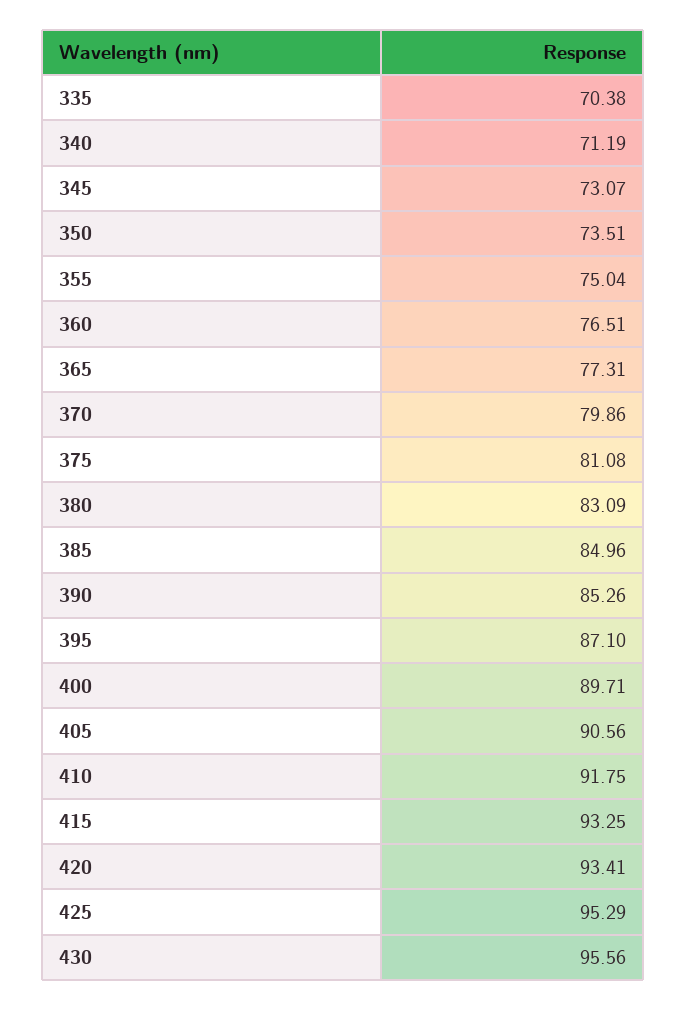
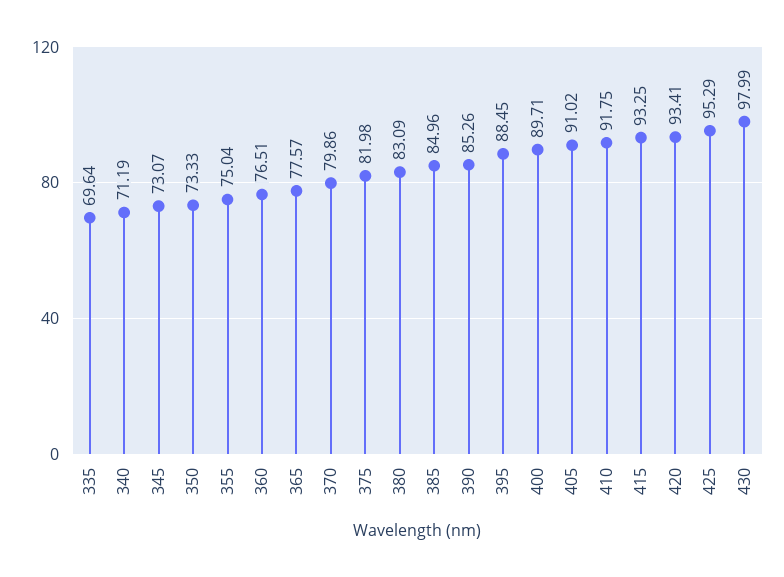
335: 70.38 -> 69.64
350: 73.51 -> 73.33
365: 77.31 -> 77.57
375: 81.08 -> 81.98
395: 87.1 -> 88.45
405: 90.56 -> 91.02
430: 95.56 -> 97.99

